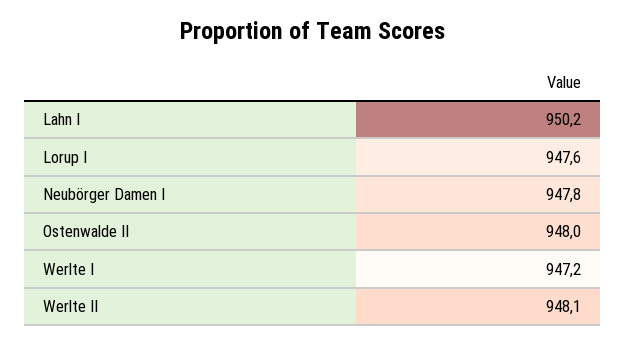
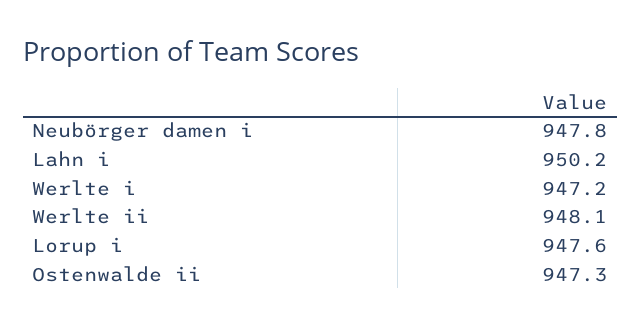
Ostenwalde II: 948 -> 947.3

